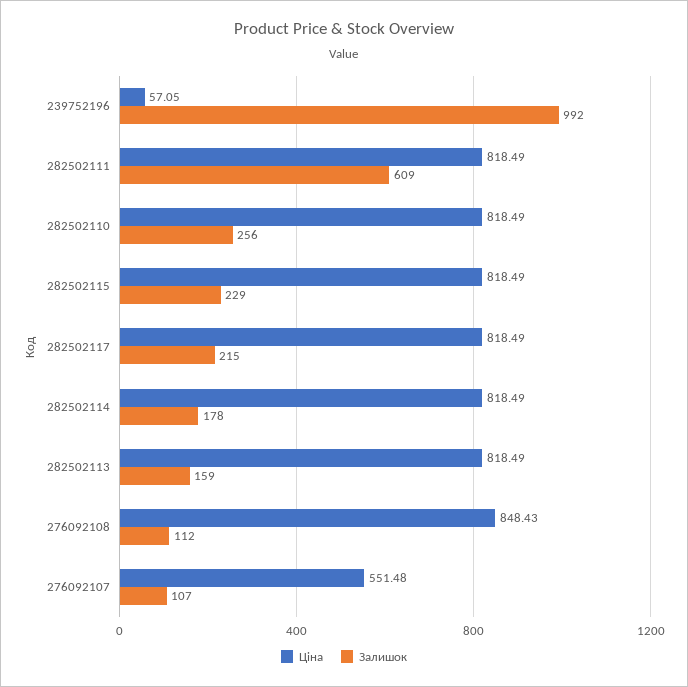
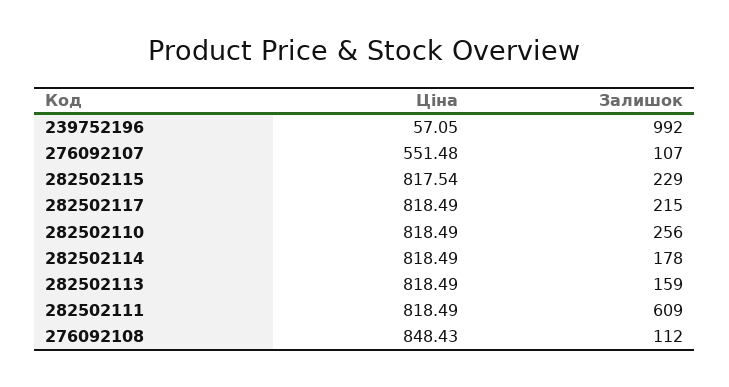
Ціна, 282502115: 818.49 -> 817.54

